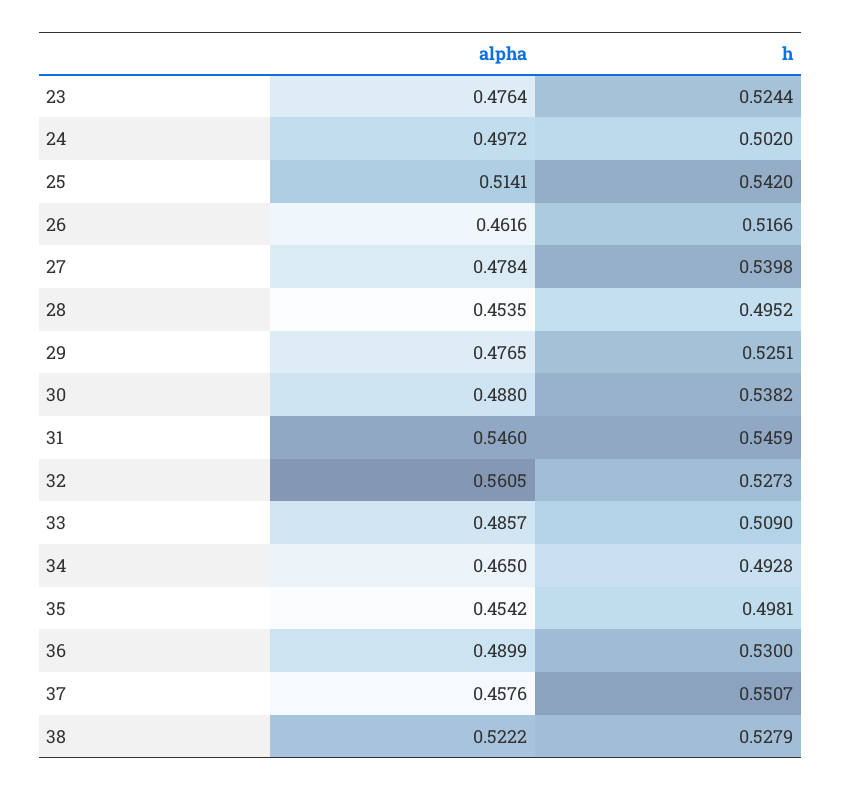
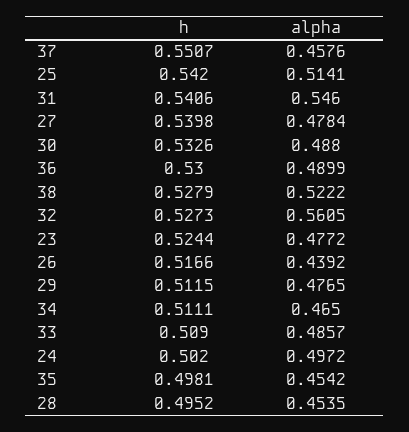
alpha, 23: 0.4764 -> 0.4772
alpha, 26: 0.4616 -> 0.4392
h, 29: 0.5251 -> 0.5115
h, 30: 0.5382 -> 0.5326
h, 31: 0.5459 -> 0.5406
h, 34: 0.4928 -> 0.5111

